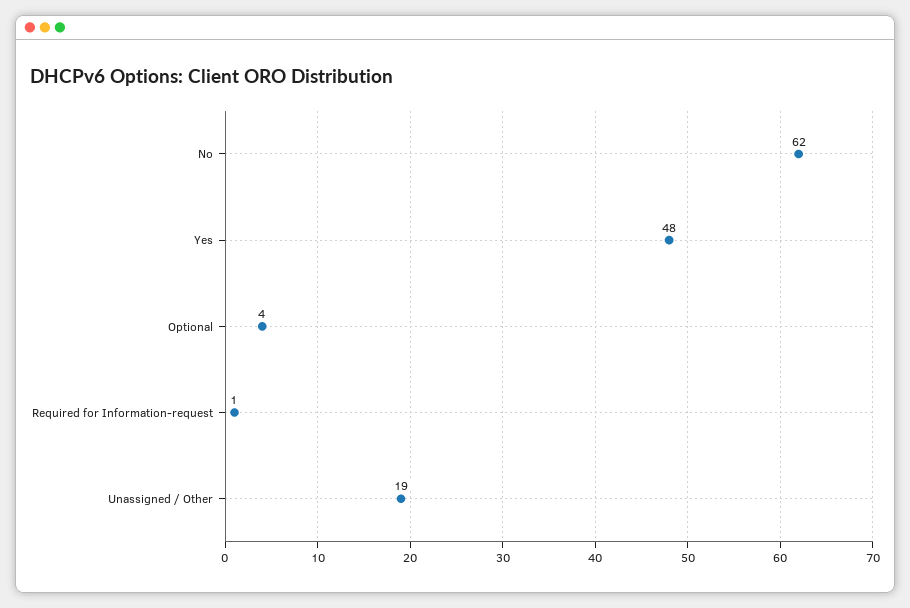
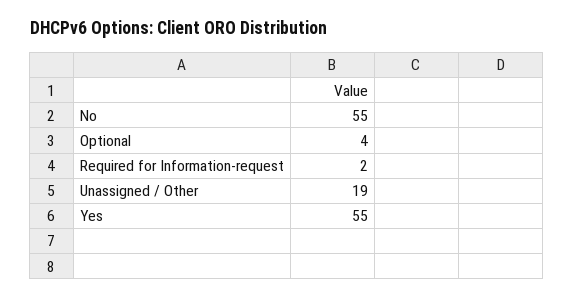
No: 62 -> 55
Yes: 48 -> 55
Required for Information-request: 1 -> 2

